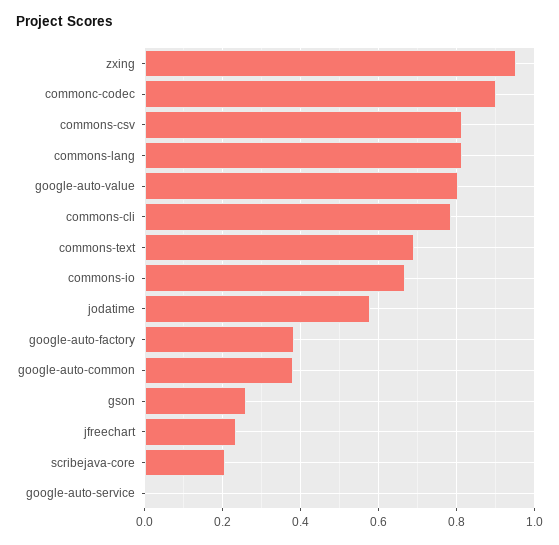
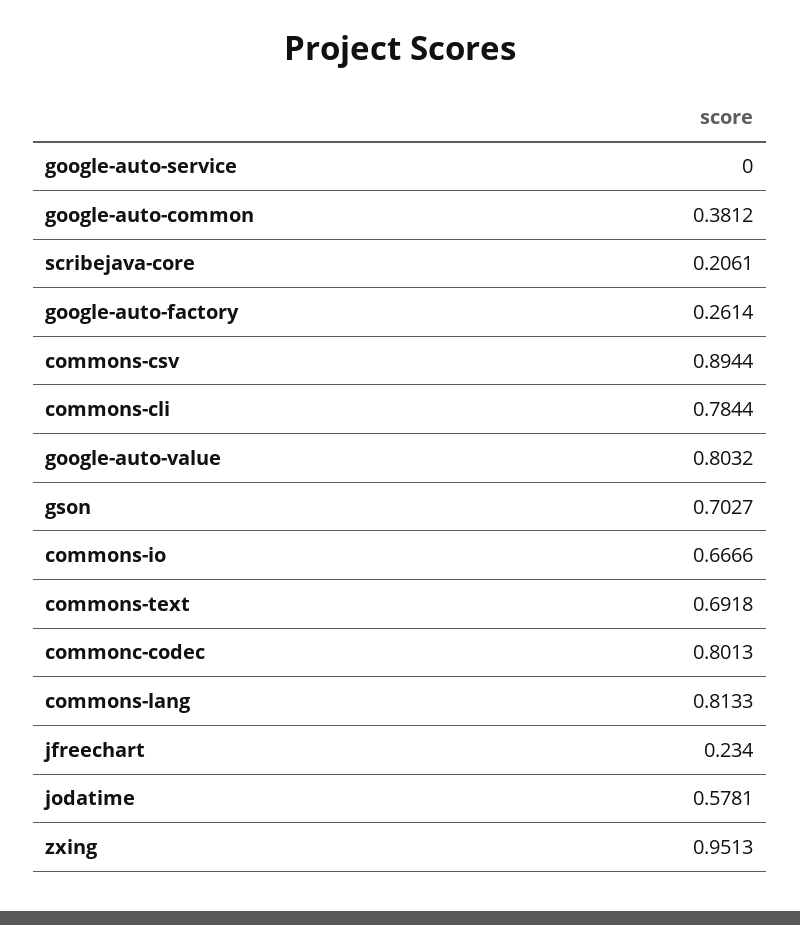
commonc-codec: 0.9 -> 0.8013
commons-csv: 0.82 -> 0.8944
google-auto-factory: 0.38 -> 0.2614
gson: 0.26 -> 0.7027

